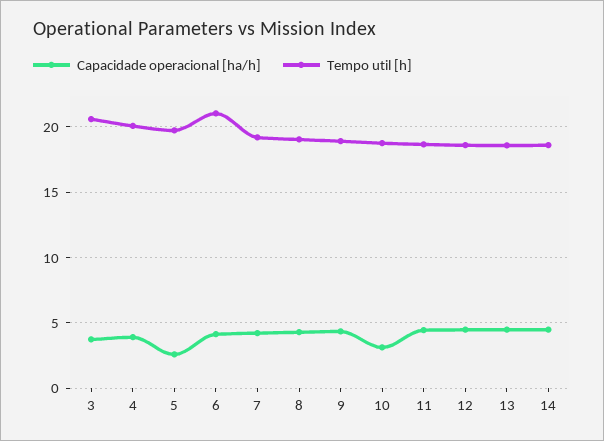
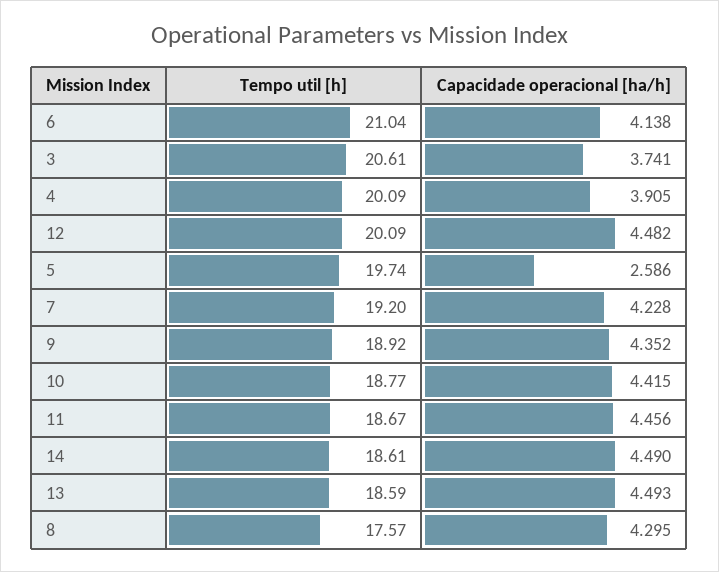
Tempo util [h], 8: 19 -> 17.57
Capacidade operacional [ha/h], 10: 3 -> 4.415
Tempo util [h], 12: 18.5 -> 20.09

